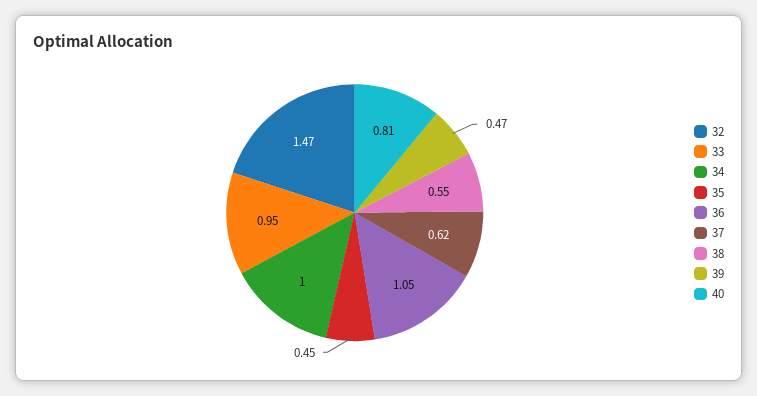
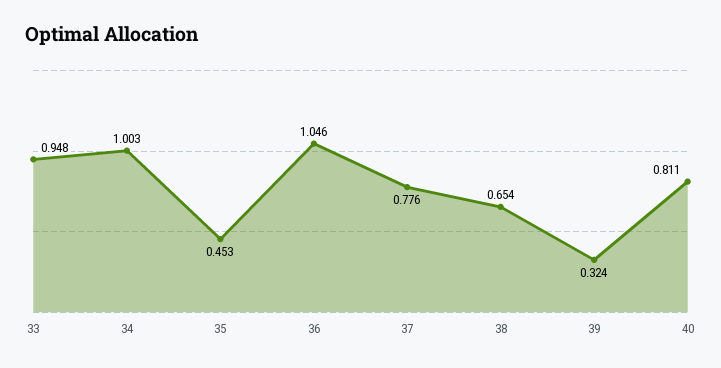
32: 1.47 -> none
37: 0.62 -> 0.776
38: 0.55 -> 0.654
39: 0.47 -> 0.324

